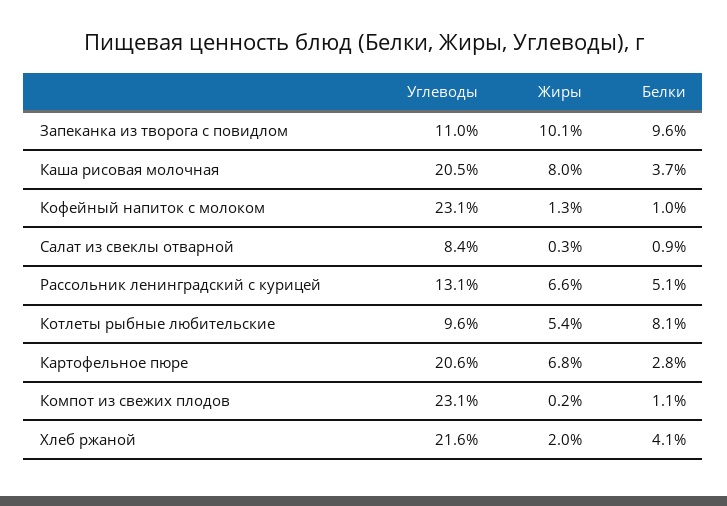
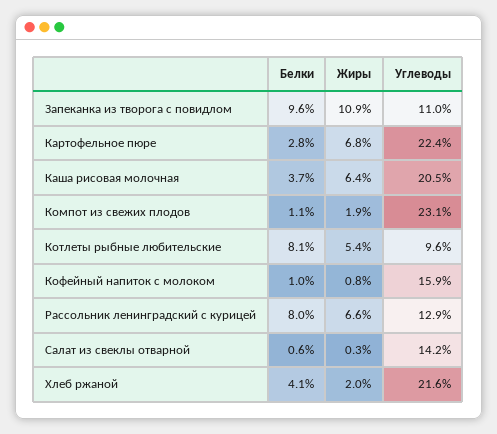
Жиры, Запеканка из творога с повидлом: 10.1 -> 10.9
Жиры, Каша рисовая молочная: 8 -> 6.4
Углеводы, Кофейный напиток с молоком: 23.1 -> 15.9
Жиры, Кофейный напиток с молоком: 1.3 -> 0.8
Углеводы, Салат из свеклы отварной: 8.4 -> 14.2
Белки, Салат из свеклы отварной: 0.9 -> 0.6
Углеводы, Рассольник ленинградский с курицей: 13.1 -> 12.9
Белки, Рассольник ленинградский с курицей: 5.1 -> 8
Углеводы, Картофельное пюре: 20.6 -> 22.4
Жиры, Компот из свежих плодов: 0.2 -> 1.9

